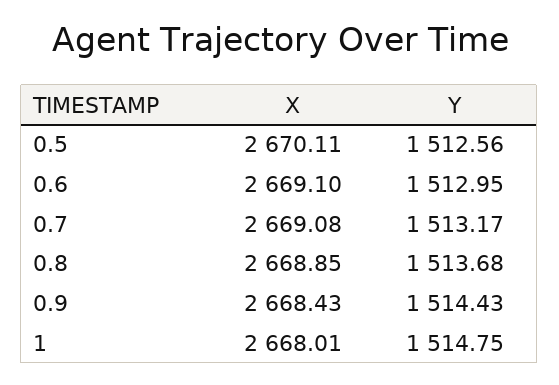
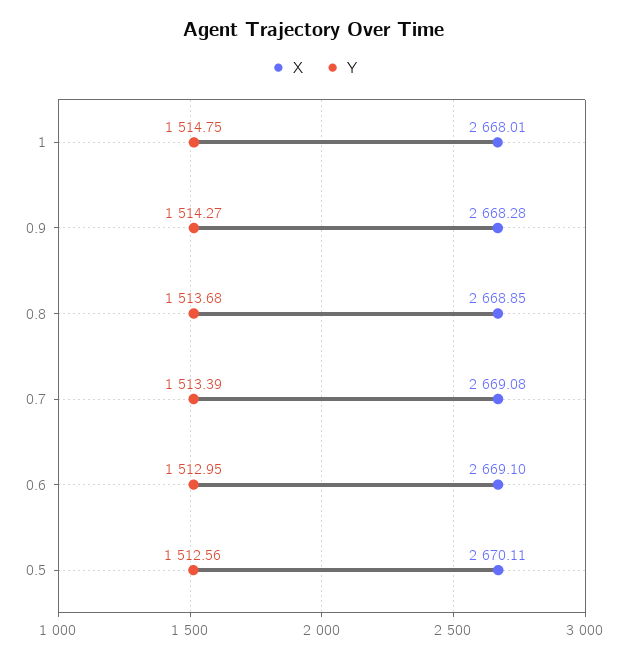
Y, 0.7: 1513.17 -> 1513.39
X, 0.9: 2668.43 -> 2668.28
Y, 0.9: 1514.43 -> 1514.27

